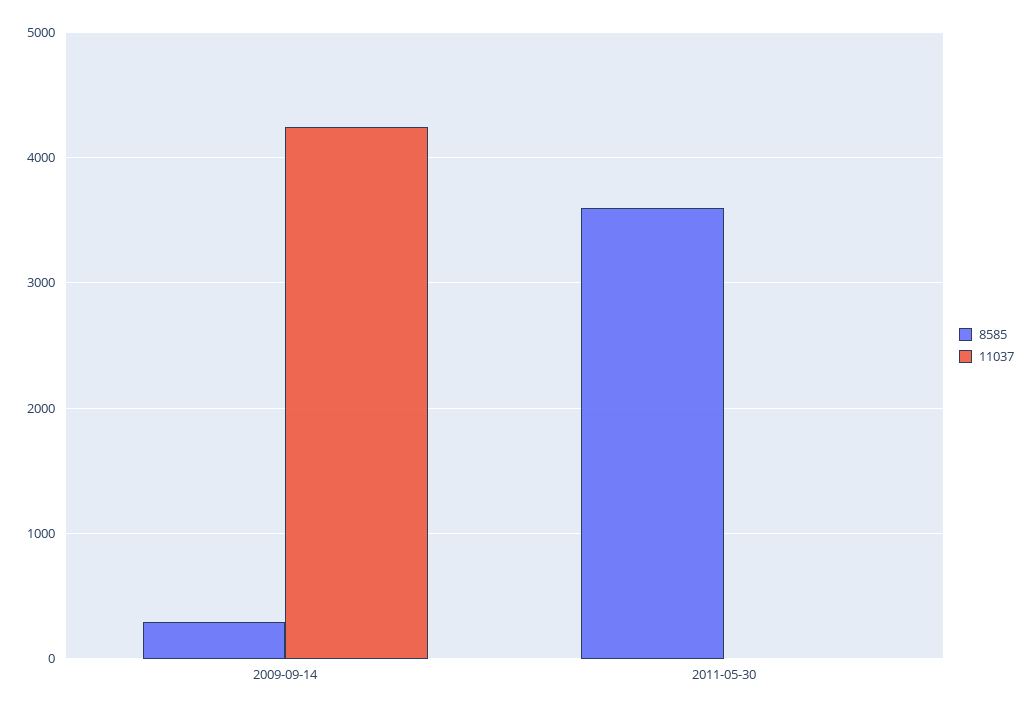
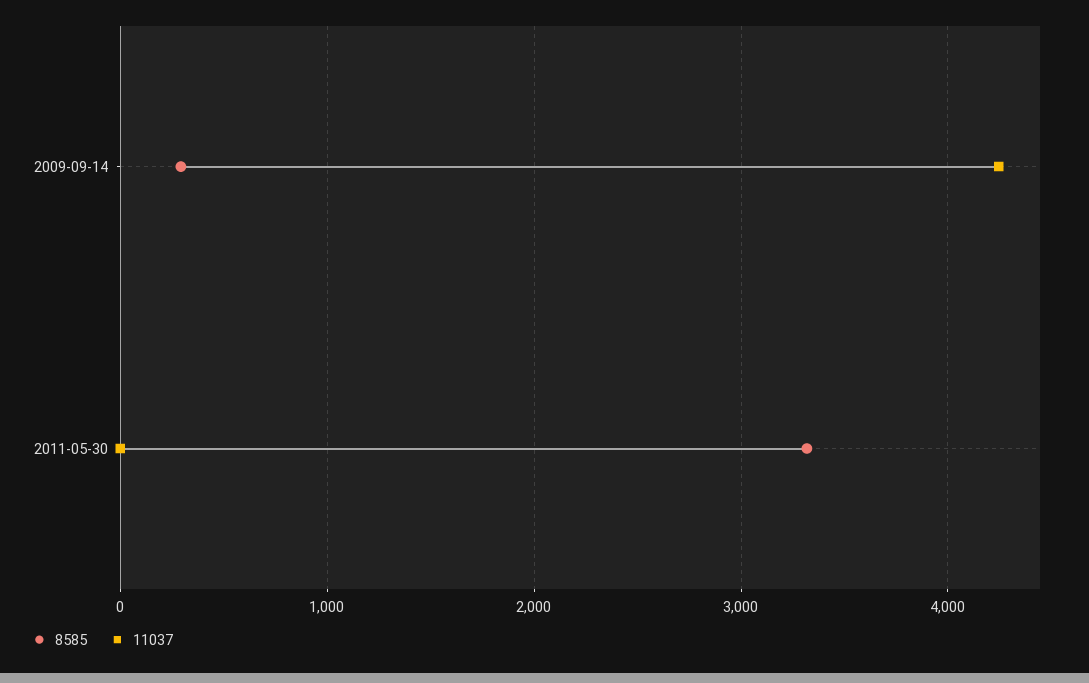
8585, 2011-05-30: 3600 -> 3300

